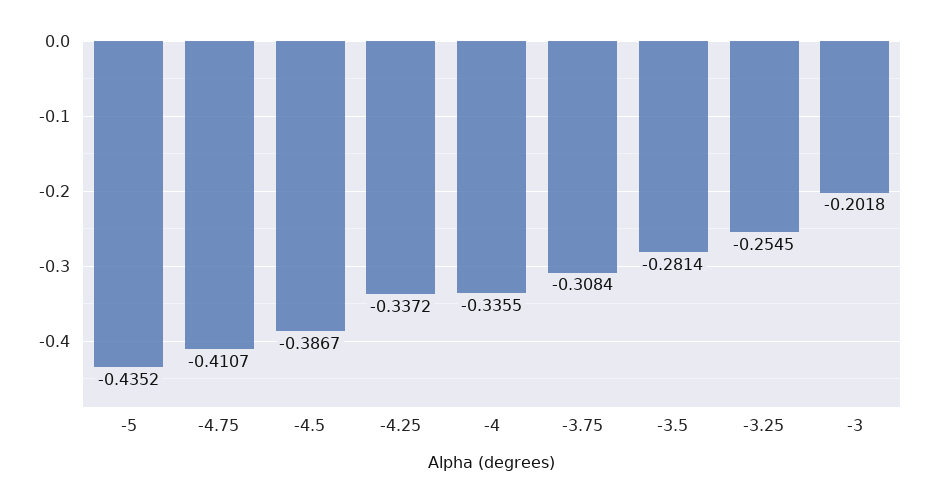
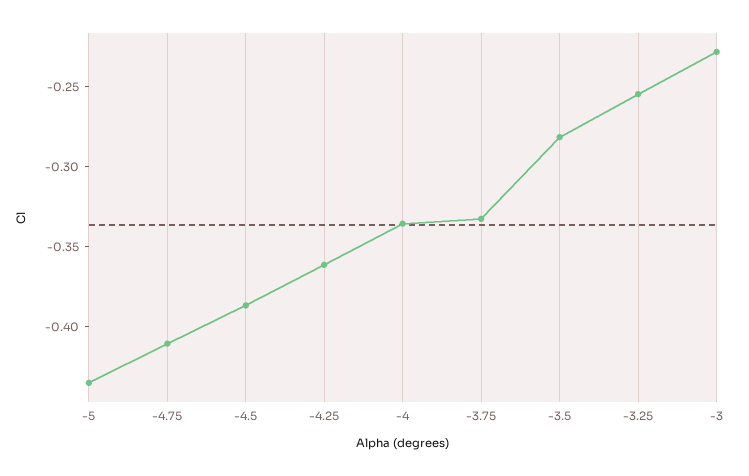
-4.25: -0.3372 -> -0.36
-3.75: -0.3084 -> -0.33
-3: -0.2018 -> -0.23

